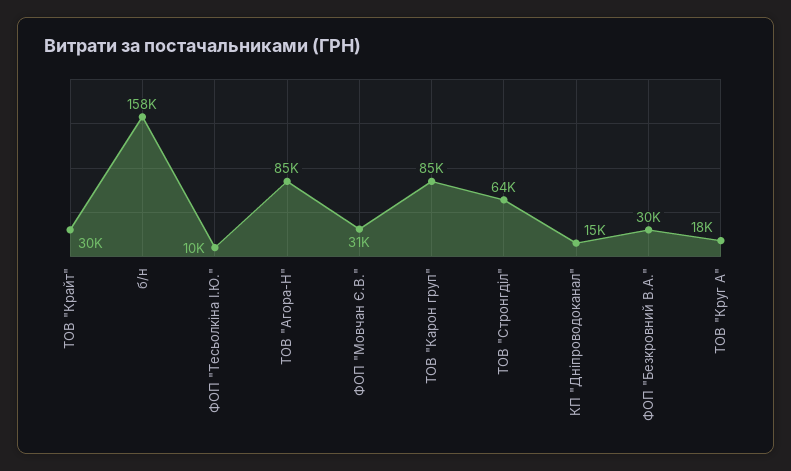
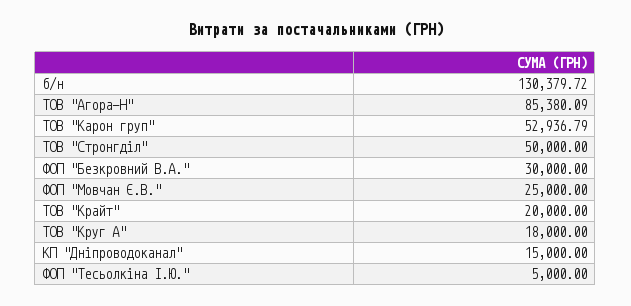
ТОВ "Крайт": 30000 -> 20000
б/н: 158000 -> 130379.72
ФОП "Тесьолкіна І.Ю.": 10000 -> 5000
ФОП "Мовчан Є.В.": 31000 -> 25000
ТОВ "Карон груп": 85000 -> 52936.79
ТОВ "Стронгділ": 64000 -> 50000

